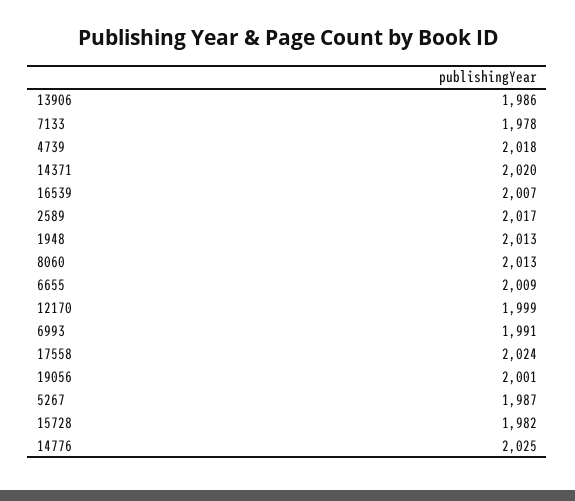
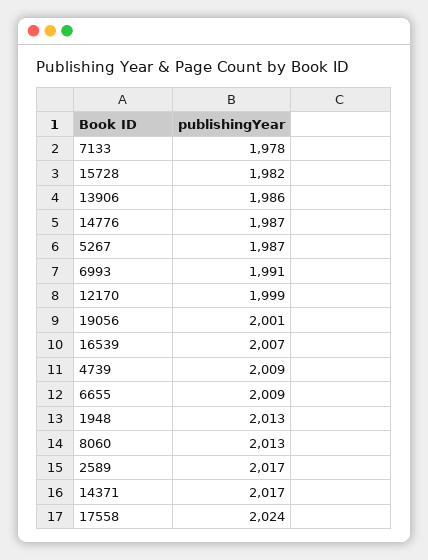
4739: 2018 -> 2009
14371: 2020 -> 2017
14776: 2025 -> 1987

